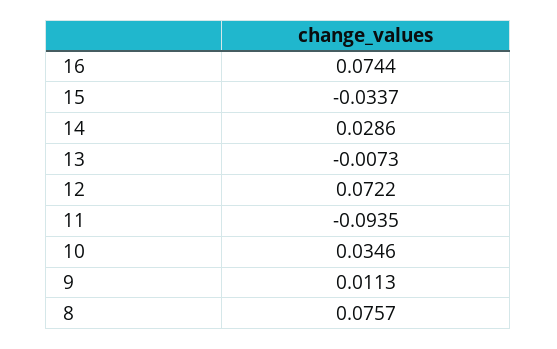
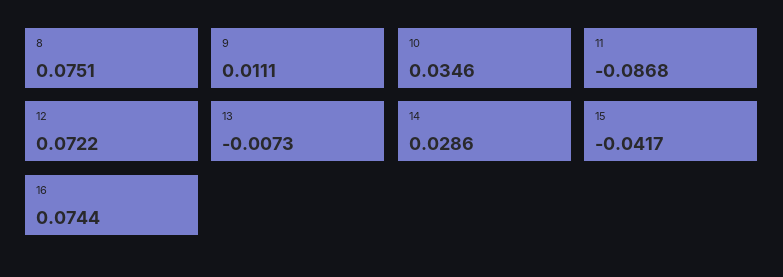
15: -0.0337 -> -0.0417
11: -0.0935 -> -0.0868
9: 0.0113 -> 0.0111
8: 0.0757 -> 0.0751

